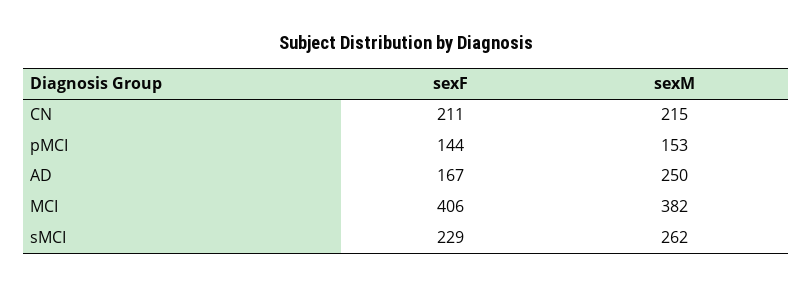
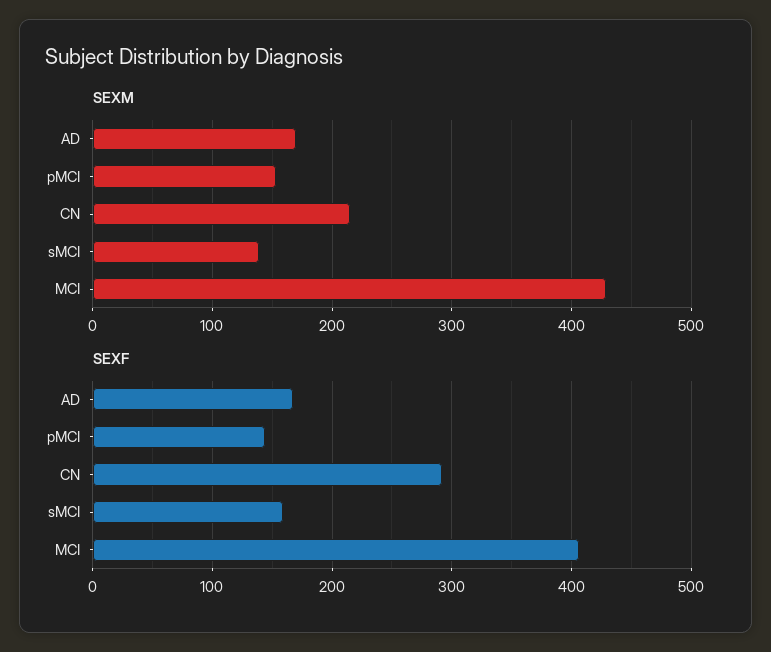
sexF, CN: 211 -> 290
sexM, AD: 250 -> 170
sexM, MCI: 382 -> 430
sexF, sMCI: 229 -> 160
sexM, sMCI: 262 -> 140

